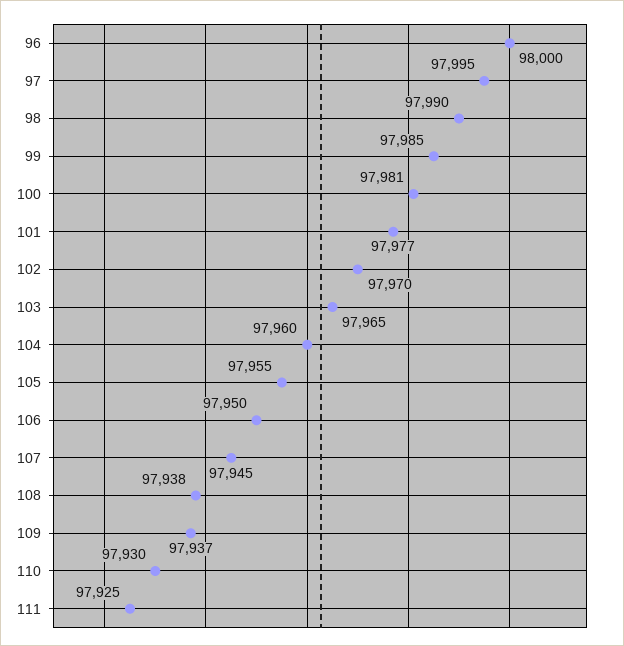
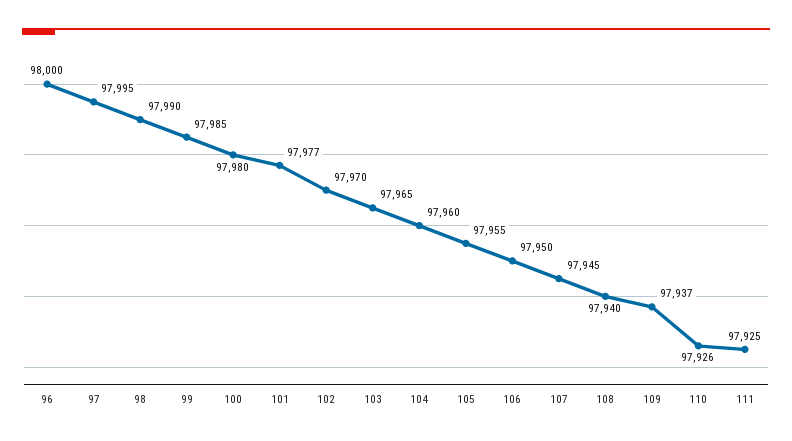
100: 97981 -> 97980
108: 97938 -> 97940
110: 97930 -> 97926

